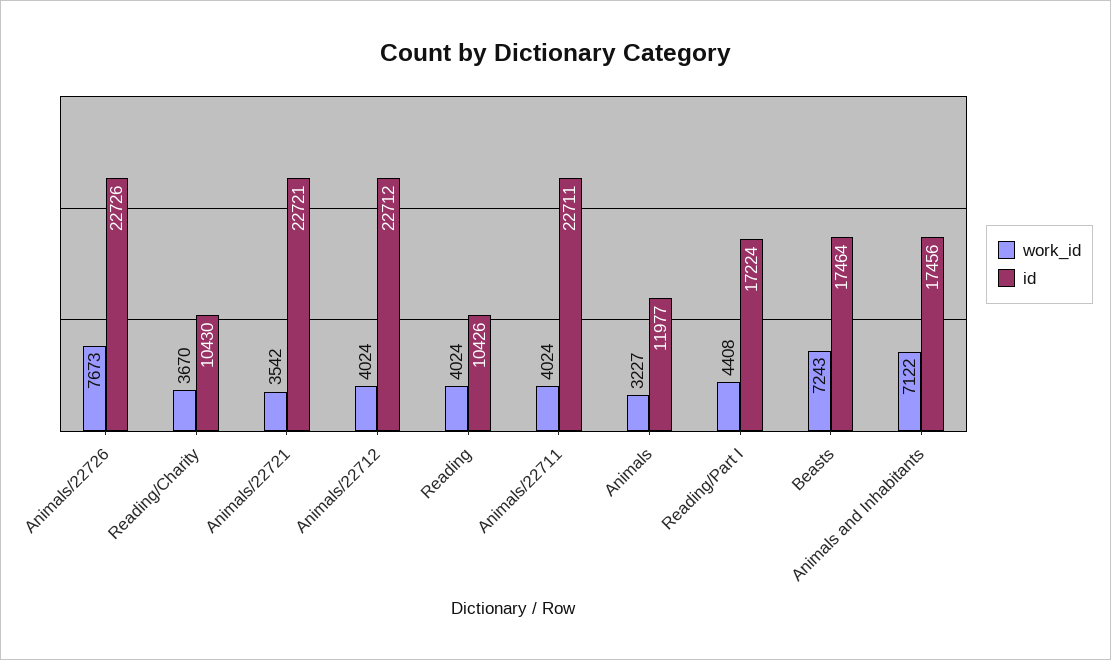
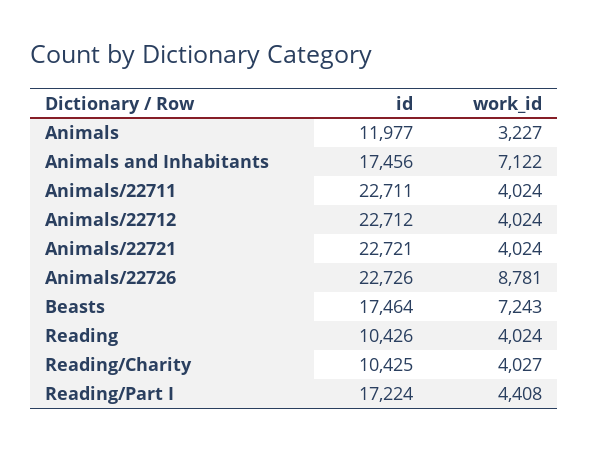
work_id, Animals/22726: 7673 -> 8781
work_id, Reading/Charity: 3670 -> 4027
id, Reading/Charity: 10430 -> 10425
work_id, Animals/22721: 3542 -> 4024

